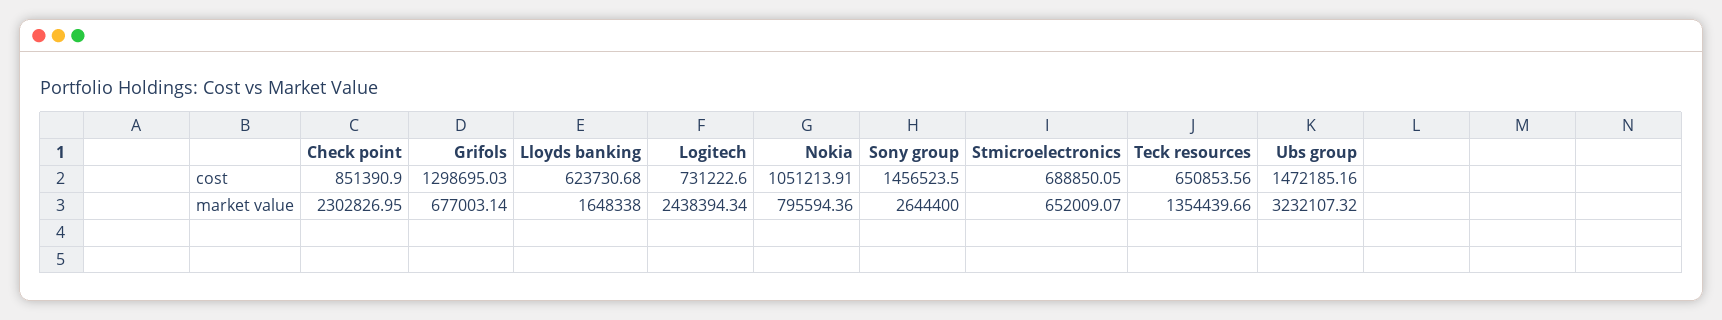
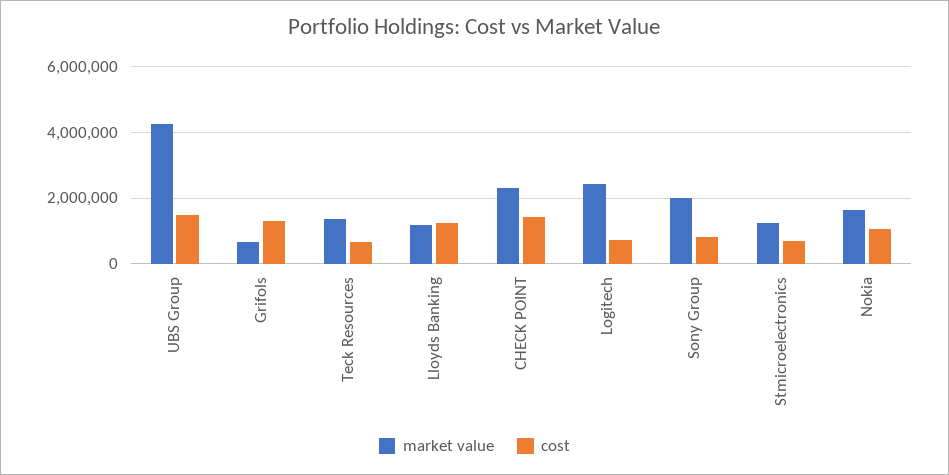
cost, Check point: 851390.9 -> 1400000
cost, Lloyds banking: 623730.68 -> 1200000
cost, Sony group: 1456523.5 -> 800000
market value, Lloyds banking: 1648338 -> 1200000
market value, Nokia: 795594.36 -> 1600000
market value, Sony group: 2644400 -> 2000000
market value, Stmicroelectronics: 652009.07 -> 1200000
market value, Ubs group: 3232107.32 -> 4200000

